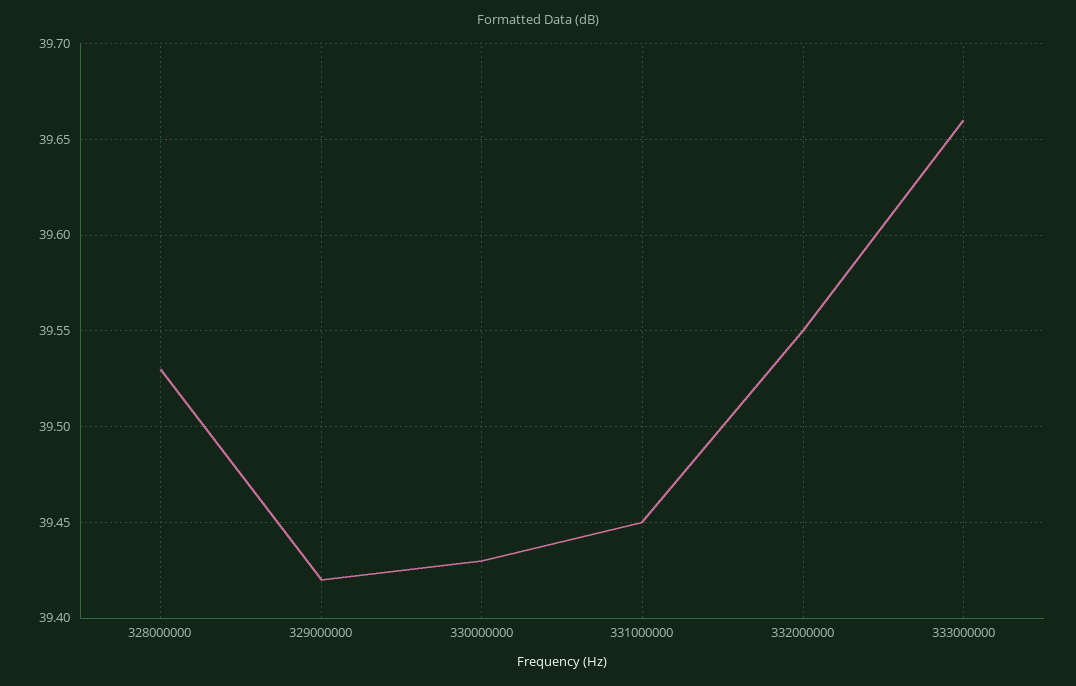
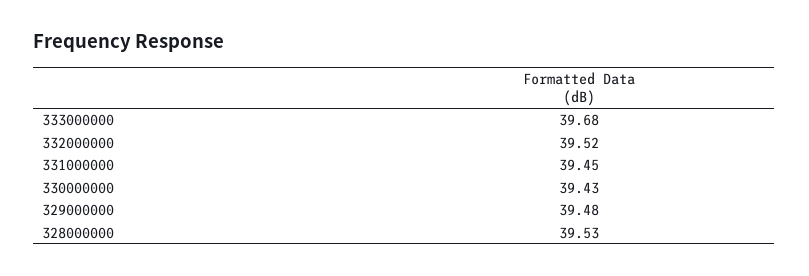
329000000: 39.42 -> 39.48
332000000: 39.55 -> 39.52
333000000: 39.66 -> 39.68

